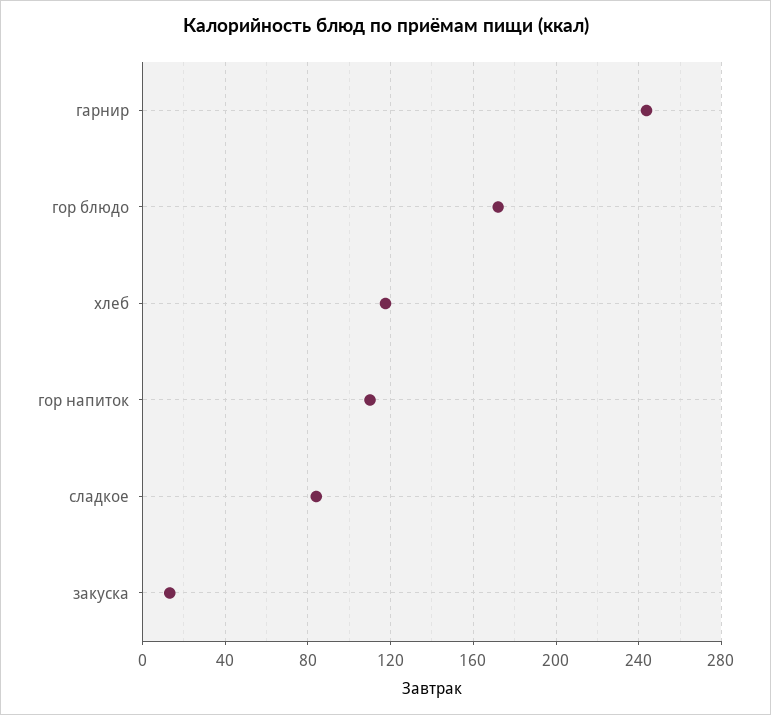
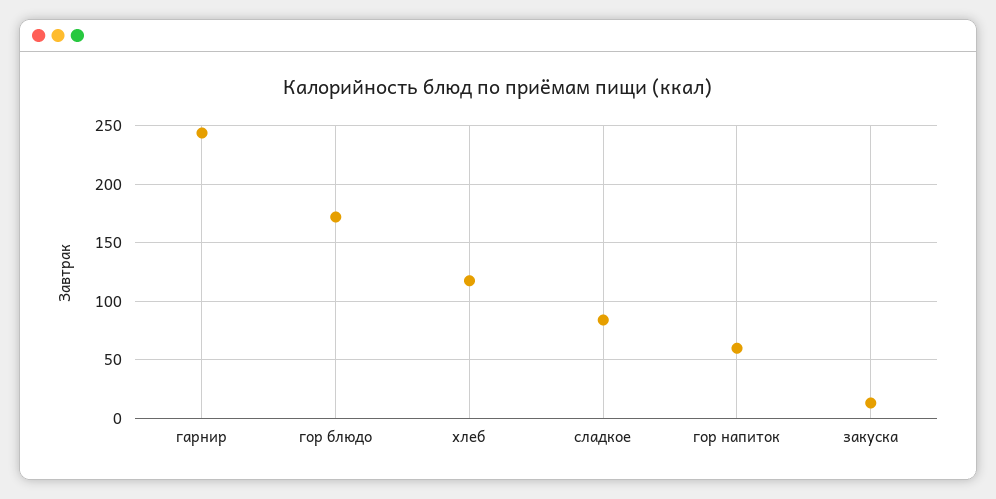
гор напиток: 110 -> 60

